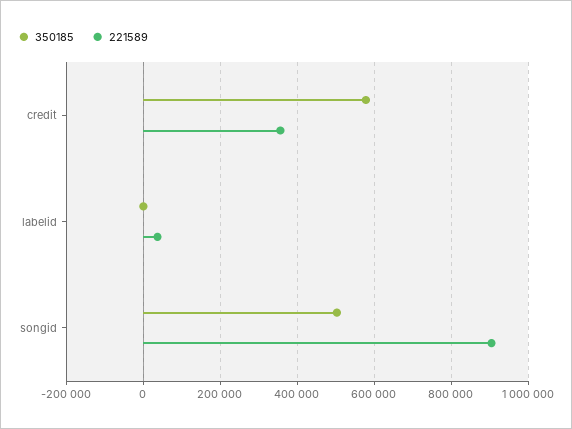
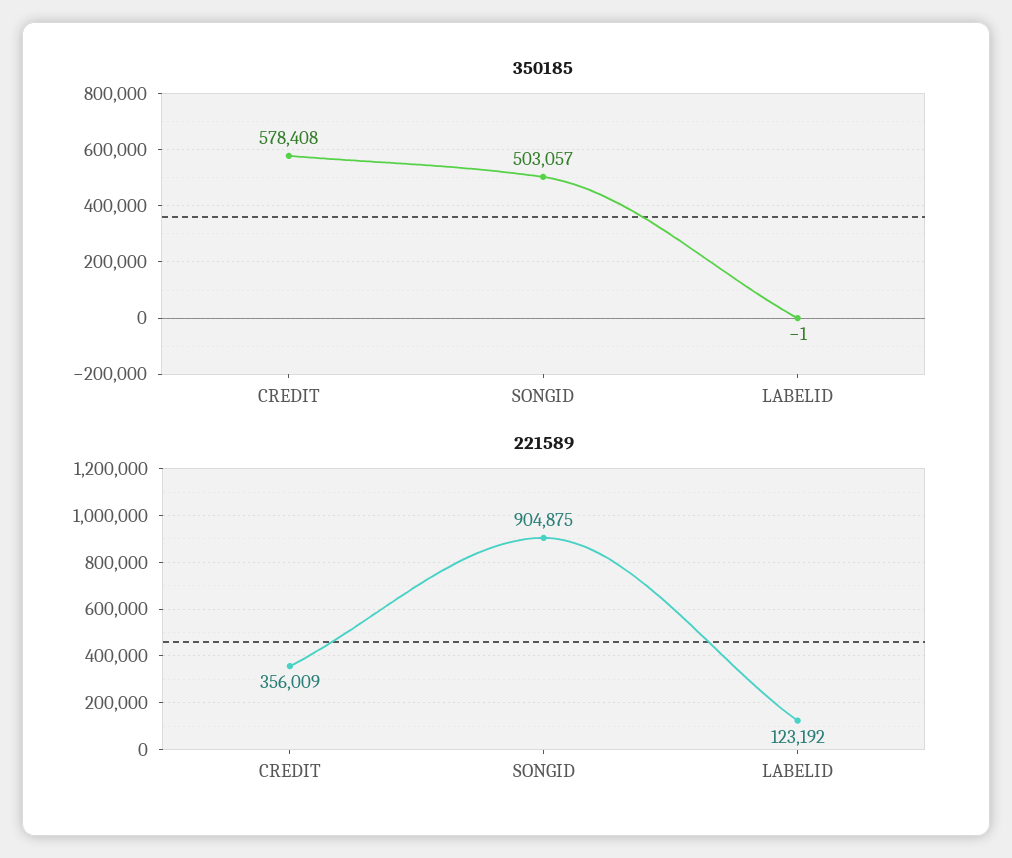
221589, labelid: 40000 -> 123192

